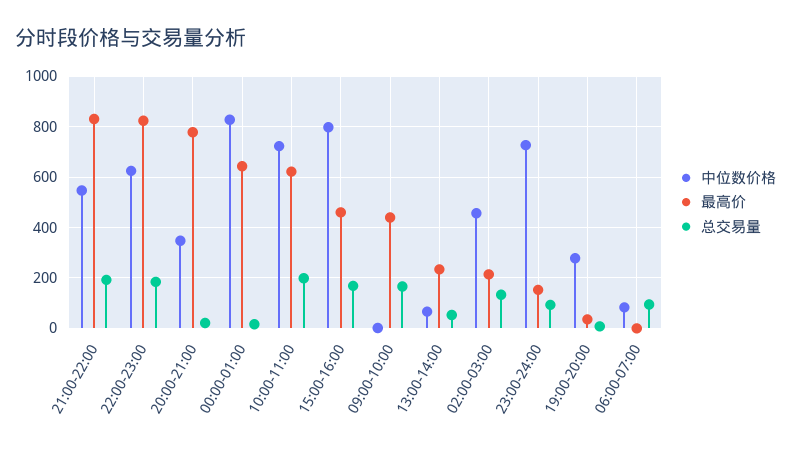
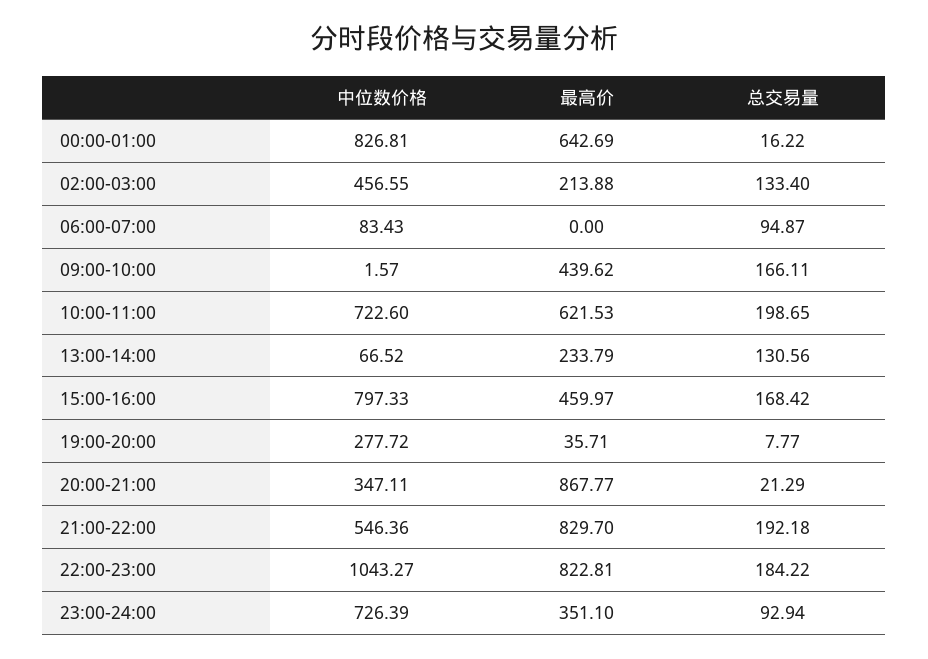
中位数价格, 22:00-23:00: 625 -> 1043.27
最高价, 20:00-21:00: 775 -> 867.77
总交易量, 13:00-14:00: 50 -> 130.56
最高价, 23:00-24:00: 150 -> 351.1

